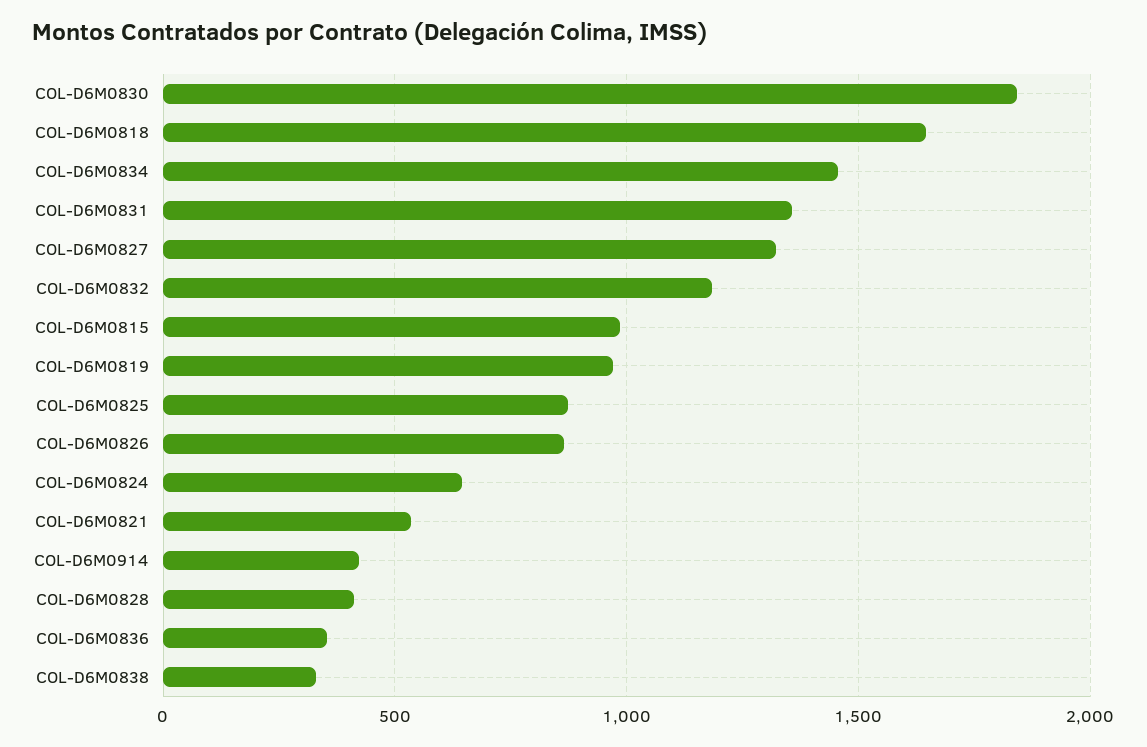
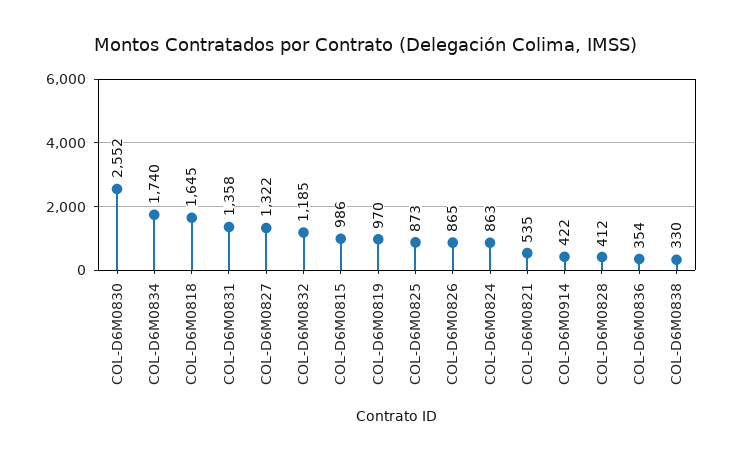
COL-D6M0830: 1850 -> 2552
COL-D6M0834: 1450 -> 1740
COL-D6M0824: 650 -> 863

